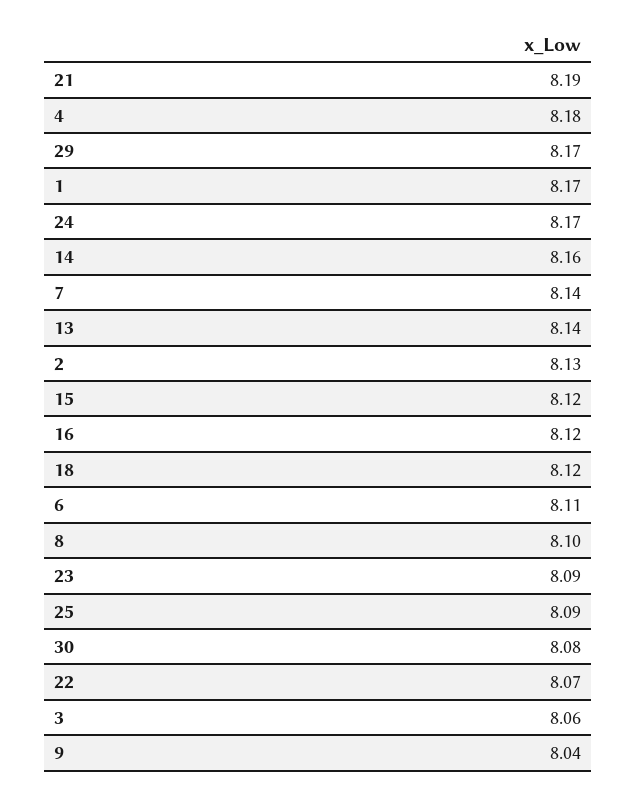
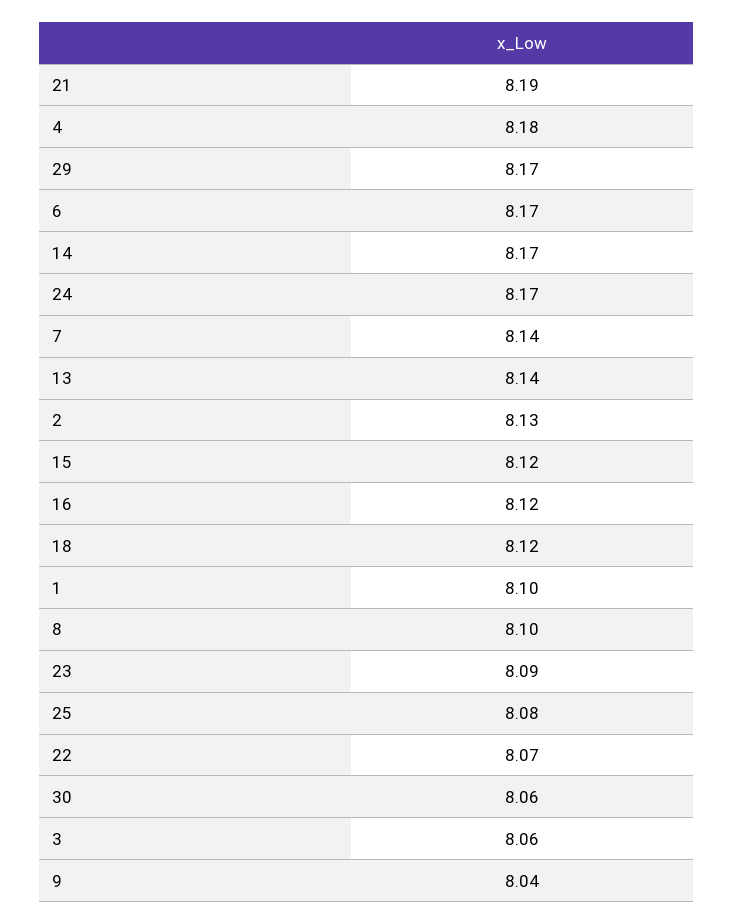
1: 8.17 -> 8.1
14: 8.16 -> 8.17
6: 8.11 -> 8.17
25: 8.09 -> 8.08
30: 8.08 -> 8.06

